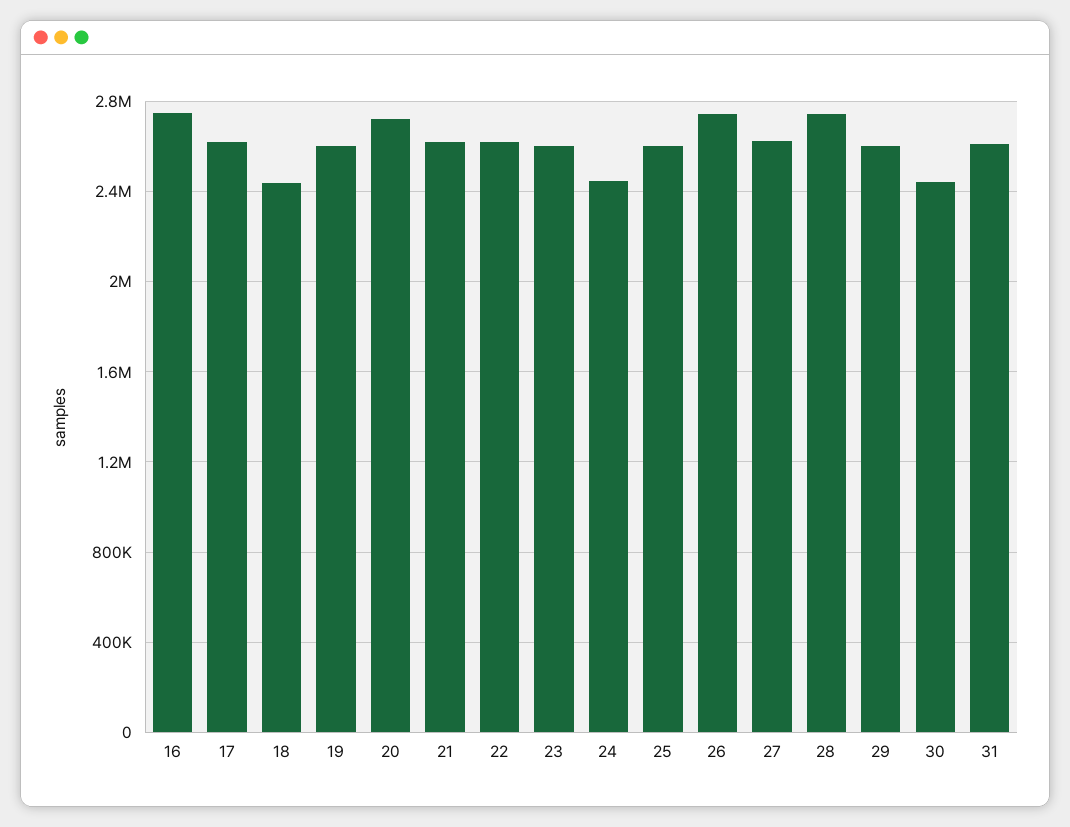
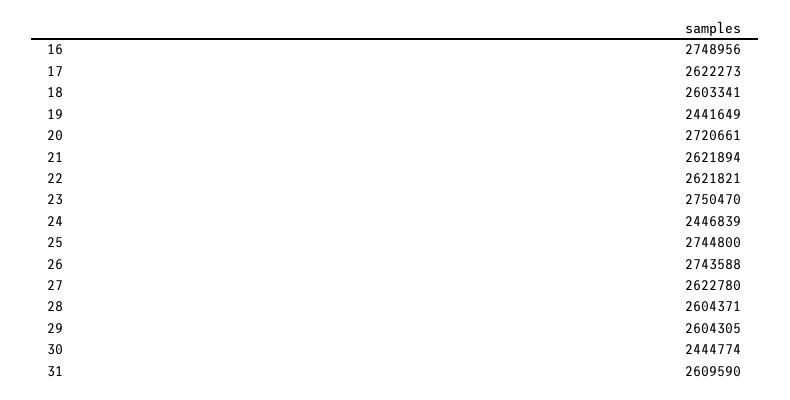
18: 2450000 -> 2603341
19: 2600000 -> 2441649
23: 2600000 -> 2750470
25: 2600000 -> 2744800
28: 2750000 -> 2604371

